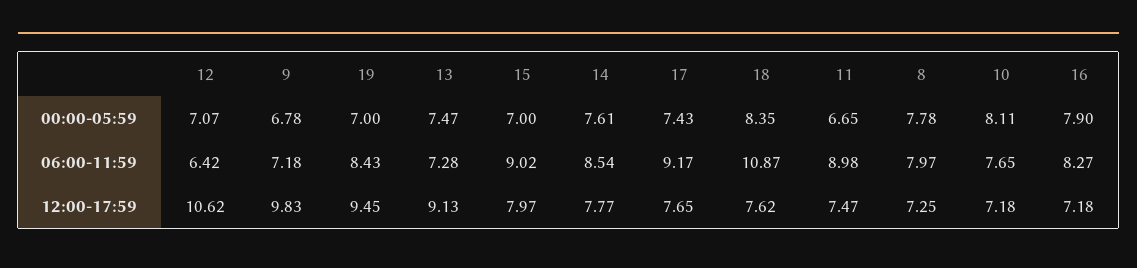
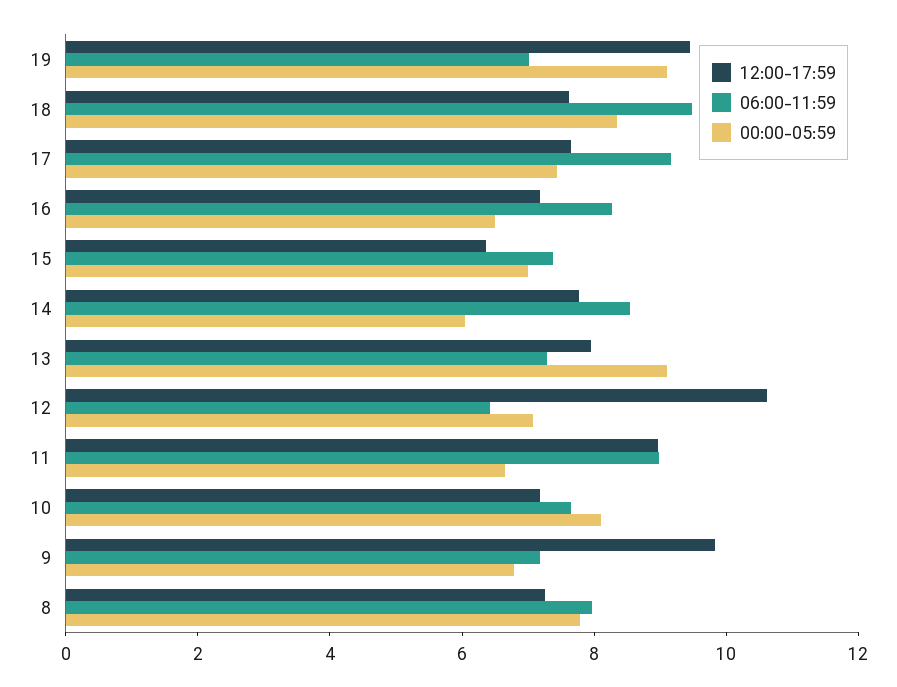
00:00-05:59, 19: 7 -> 9
00:00-05:59, 13: 7.47 -> 9
00:00-05:59, 14: 7.61 -> 6
00:00-05:59, 16: 7.9 -> 6.5
06:00-11:59, 19: 8.43 -> 7
06:00-11:59, 15: 9.02 -> 7.5
06:00-11:59, 18: 10.87 -> 9.5
12:00-17:59, 13: 9.13 -> 8
12:00-17:59, 15: 7.97 -> 6.5
12:00-17:59, 11: 7.47 -> 9

